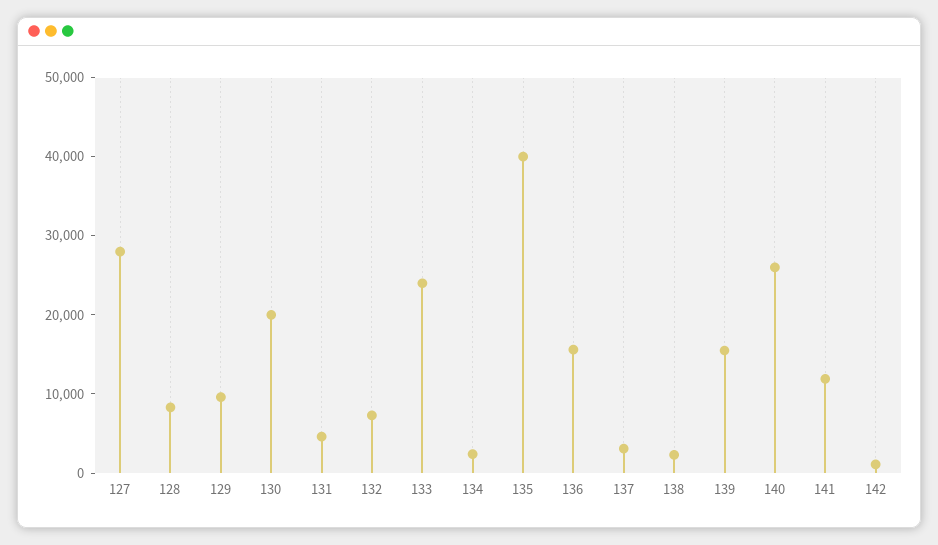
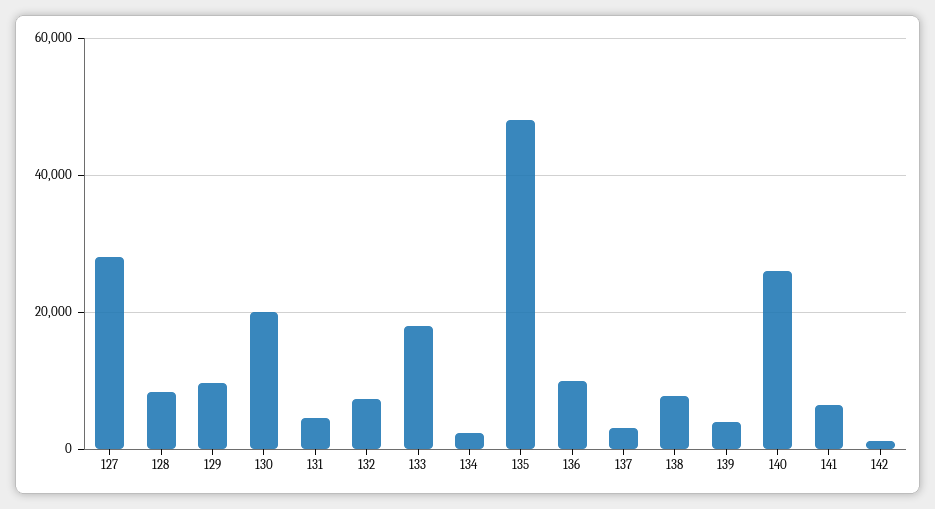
133: 24000 -> 18000
135: 40000 -> 48000
136: 16000 -> 10000
138: 2000 -> 8000
139: 16000 -> 4000
141: 12000 -> 6000

